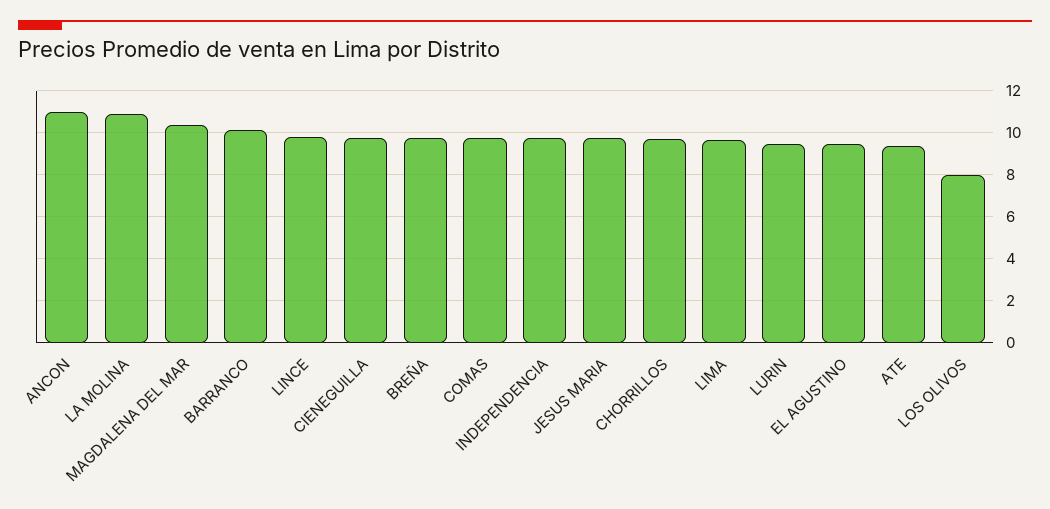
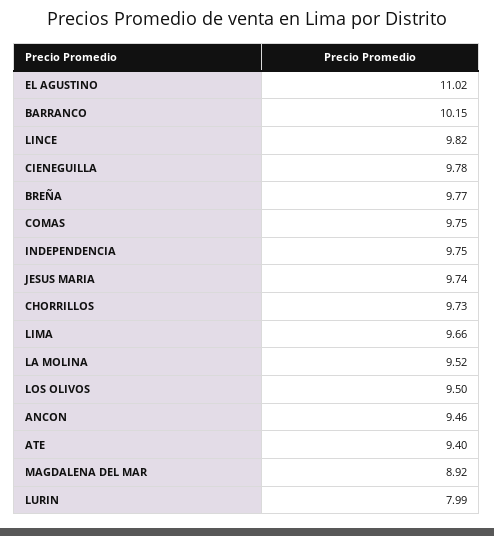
ANCON: 11 -> 9.46
LA MOLINA: 11 -> 9.52
MAGDALENA DEL MAR: 10.5 -> 8.92
LURIN: 9.5 -> 7.99
EL AGUSTINO: 9.5 -> 11.02
LOS OLIVOS: 8 -> 9.5

